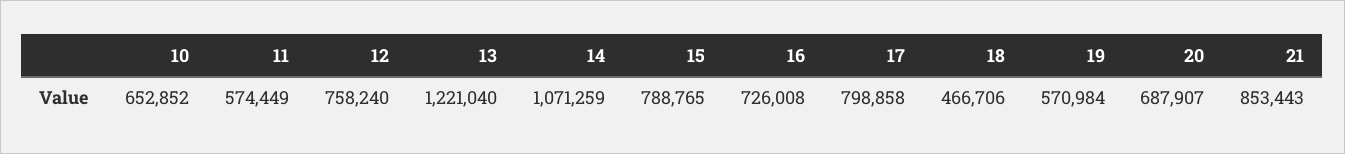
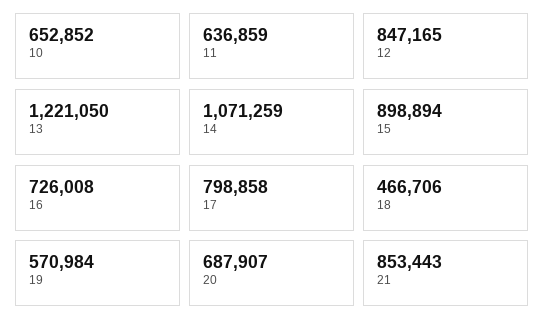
11: 574449 -> 636859
12: 758240 -> 847165
13: 1221040 -> 1221050
15: 788765 -> 898894

